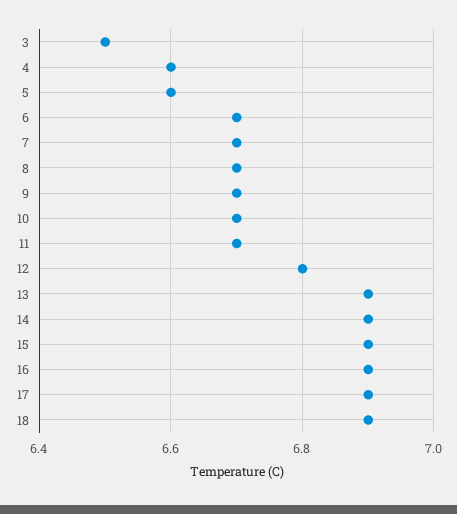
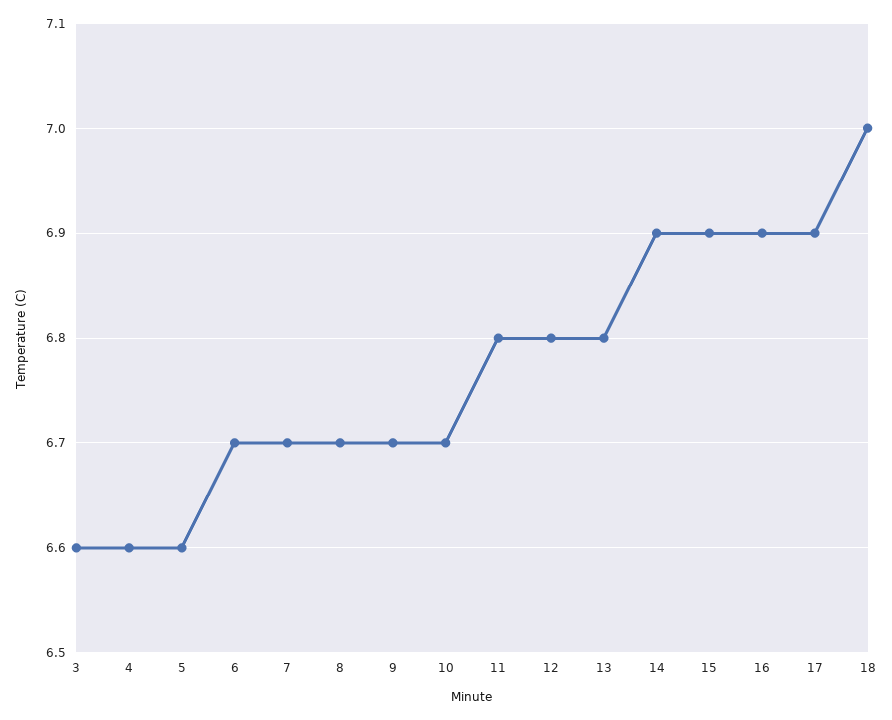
3: 6.5 -> 6.6
11: 6.7 -> 6.8
13: 6.9 -> 6.8
18: 6.9 -> 7

